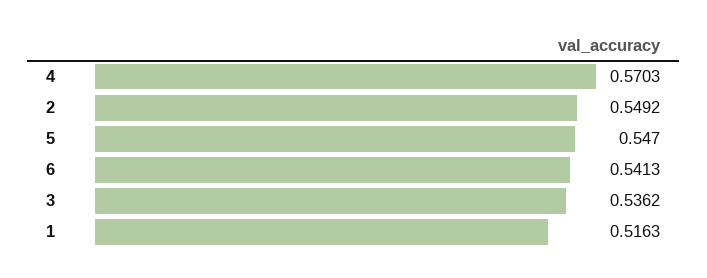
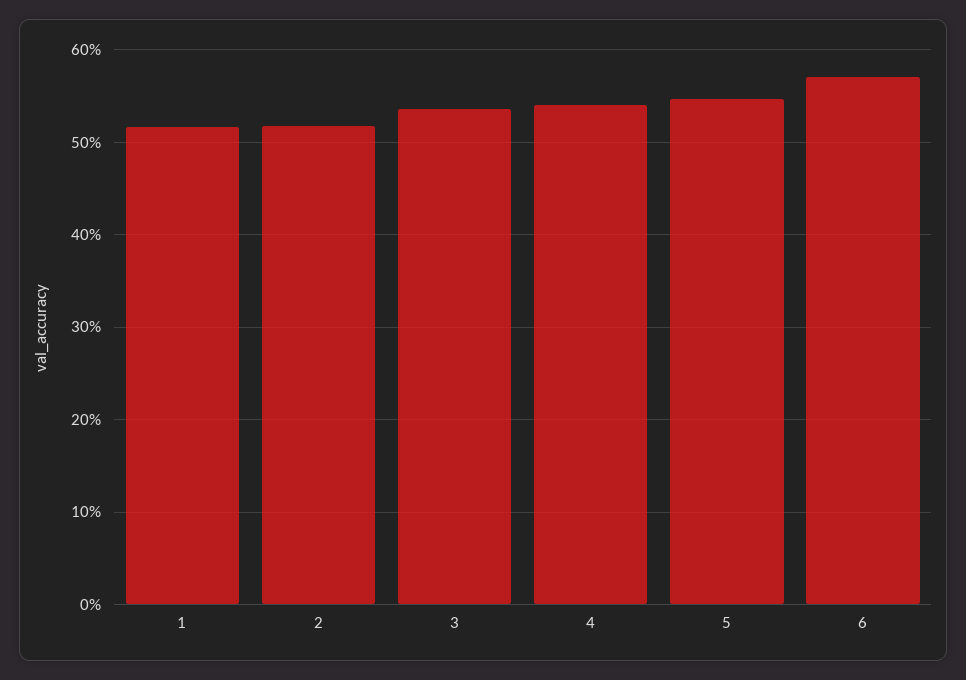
4: 0.5703 -> 0.54
2: 0.5492 -> 0.52
6: 0.5413 -> 0.57

